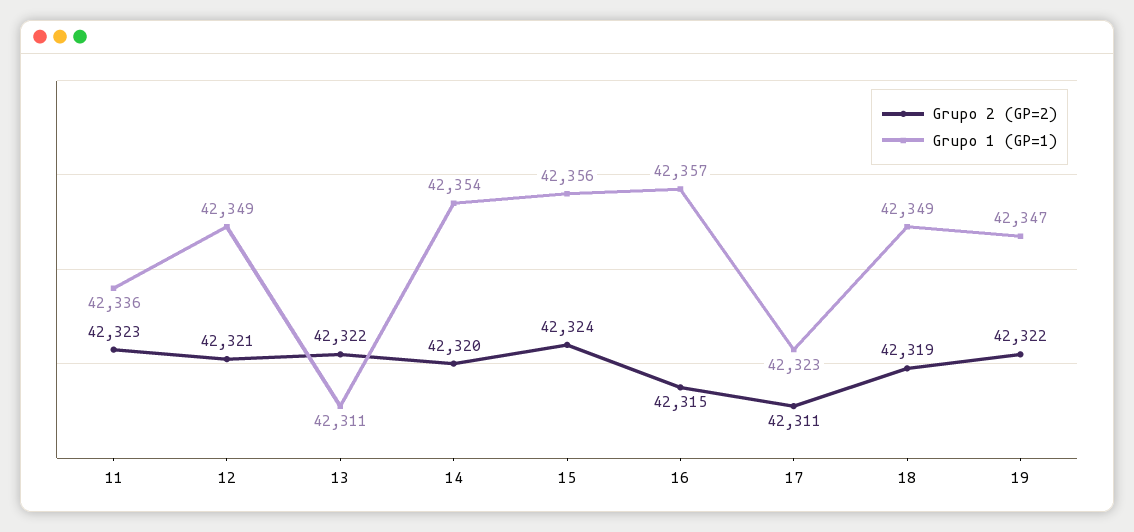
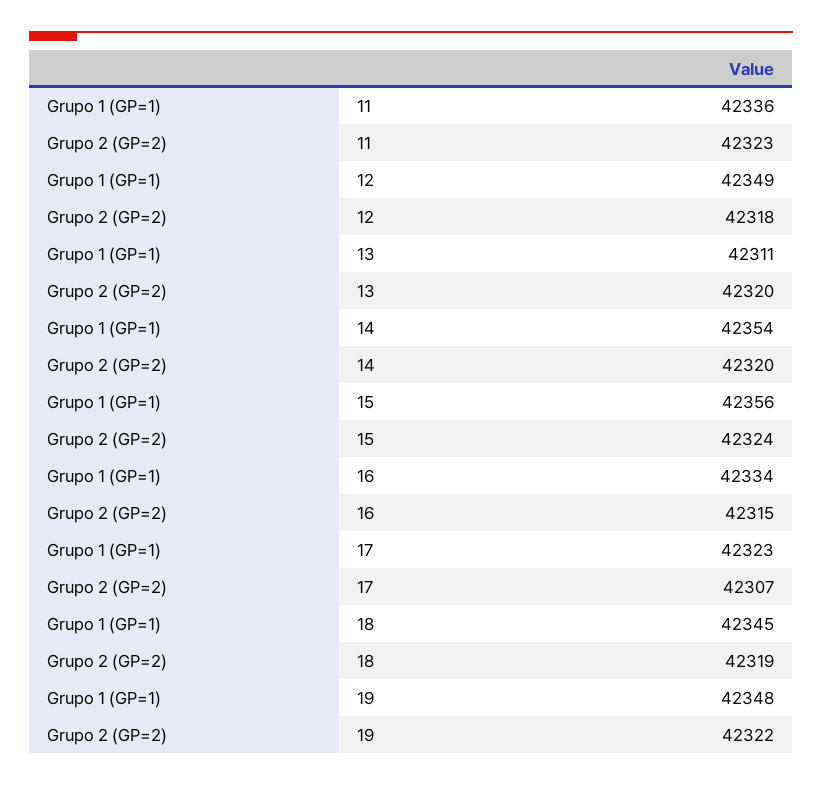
Grupo 2 (GP=2), 12: 42321 -> 42318
Grupo 2 (GP=2), 13: 42322 -> 42320
Grupo 1 (GP=1), 16: 42357 -> 42334
Grupo 2 (GP=2), 17: 42311 -> 42307
Grupo 1 (GP=1), 18: 42349 -> 42345
Grupo 1 (GP=1), 19: 42347 -> 42348

